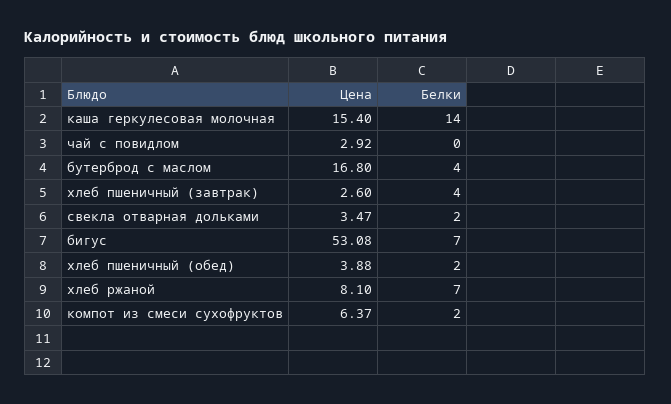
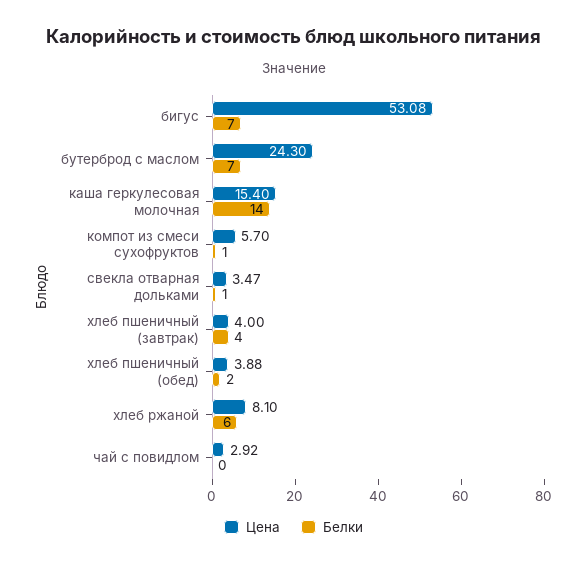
Цена, бутерброд с маслом: 16.8 -> 24.3
Белки, бутерброд с маслом: 4 -> 7
Цена, хлеб пшеничный (завтрак): 2.6 -> 4
Белки, свекла отварная дольками: 2 -> 1
Белки, хлеб ржаной: 7 -> 6
Цена, компот из смеси сухофруктов: 6.37 -> 5.7
Белки, компот из смеси сухофруктов: 2 -> 1

